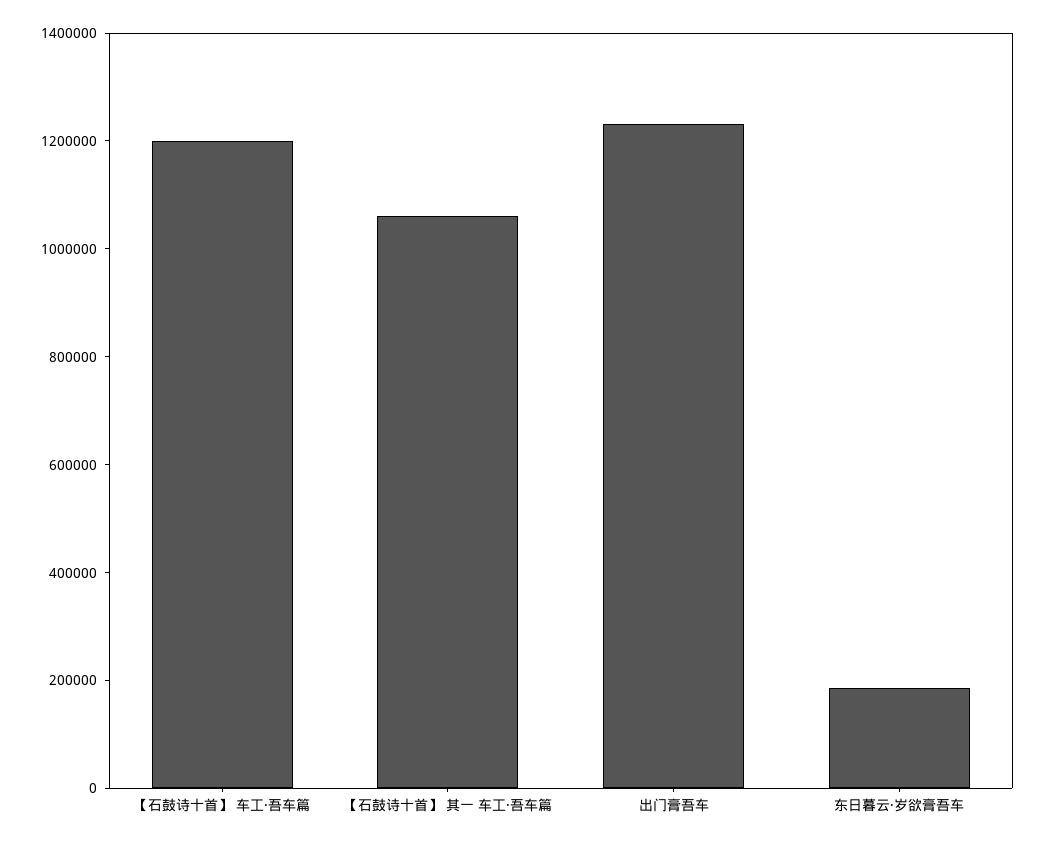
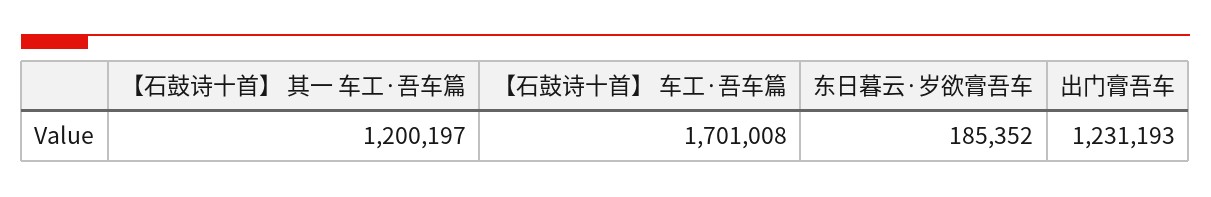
【石鼓诗十首】 车工·吾车篇: 1200000 -> 1701008
【石鼓诗十首】 其一 车工·吾车篇: 1050000 -> 1200197

